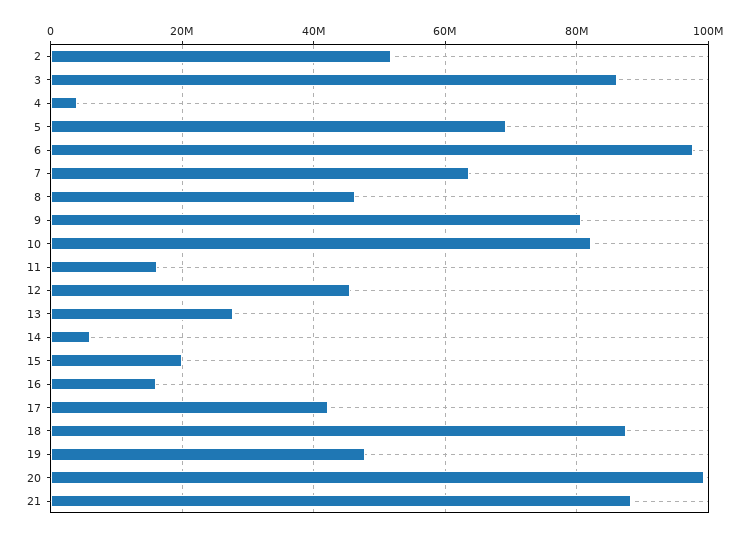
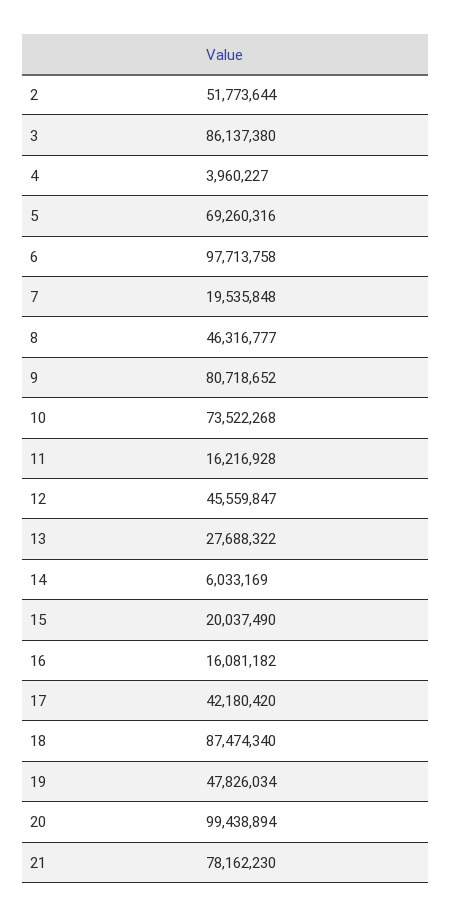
7: 64000000 -> 19535848
10: 82000000 -> 73522268
21: 88000000 -> 78162230

